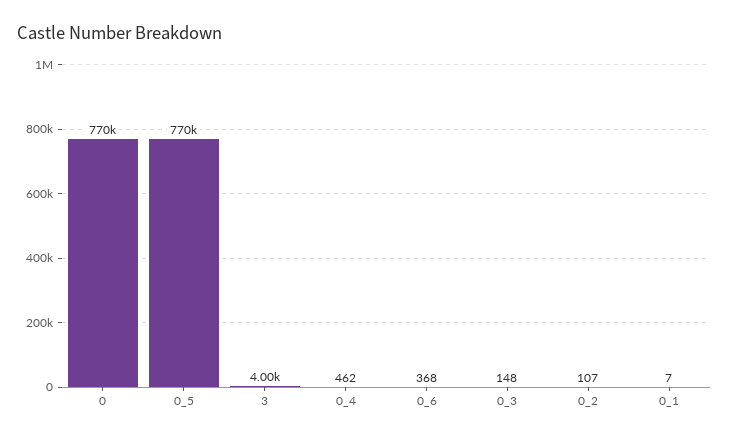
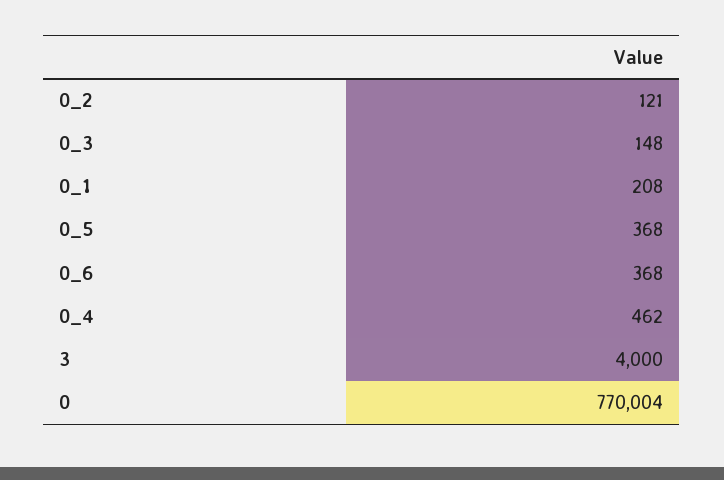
0_5: 770000 -> 368
0_2: 107 -> 121
0_1: 7 -> 208

